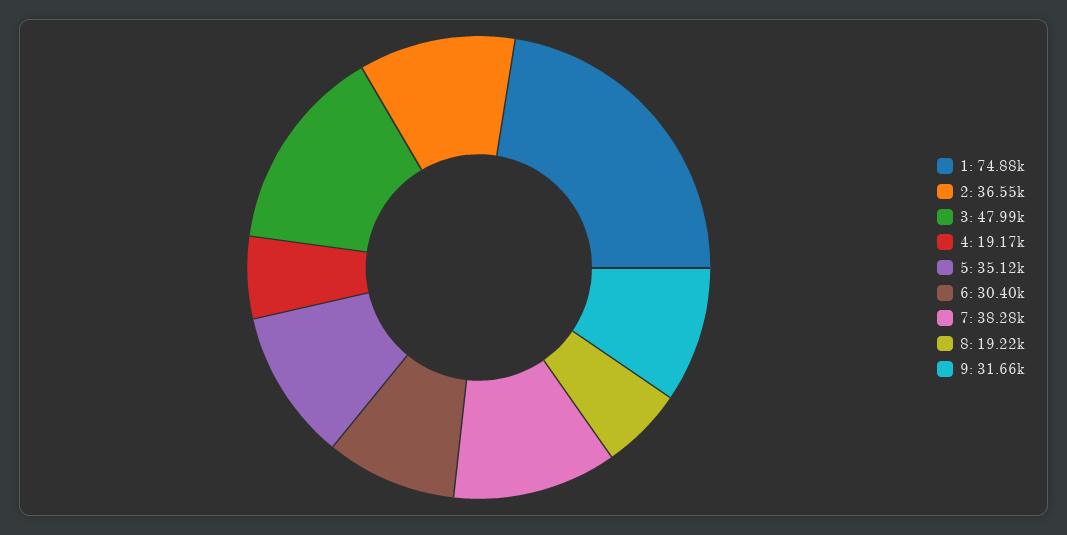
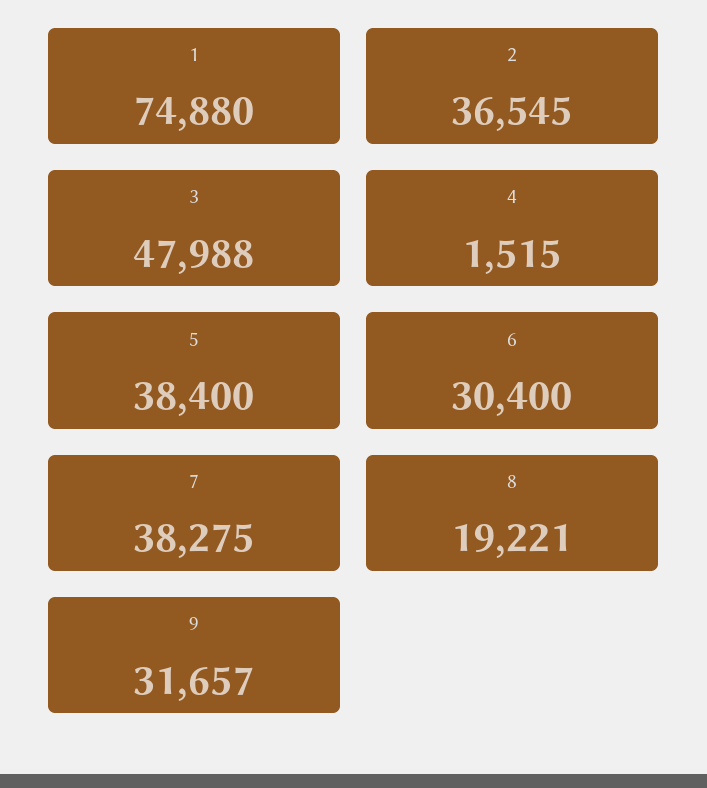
4: 19170 -> 1515
5: 35120 -> 38400

